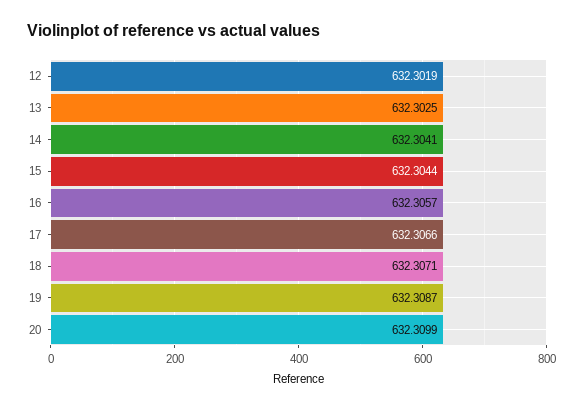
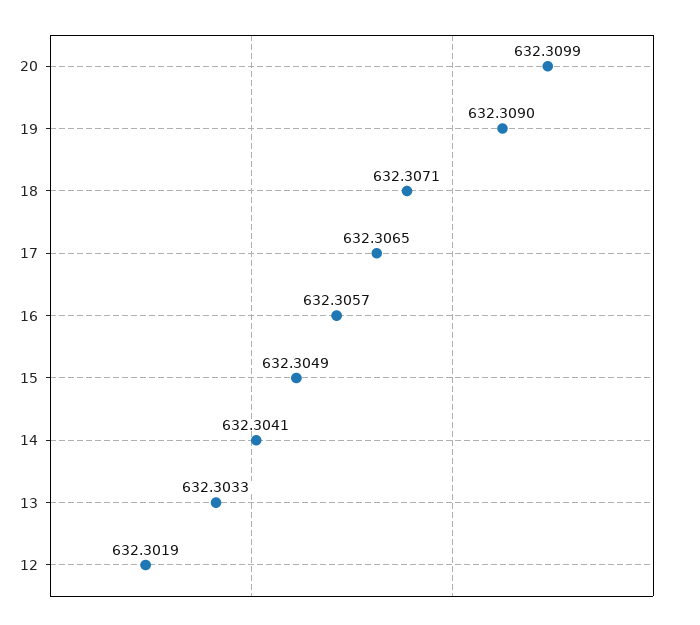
13: 632.3025 -> 632.3033
15: 632.3044 -> 632.3049
17: 632.3066 -> 632.3065
19: 632.3087 -> 632.309

